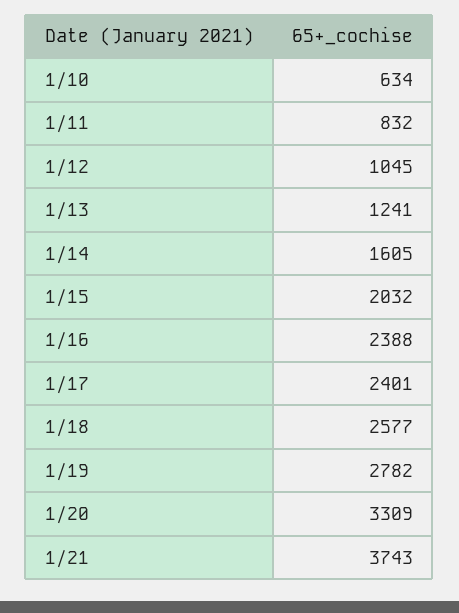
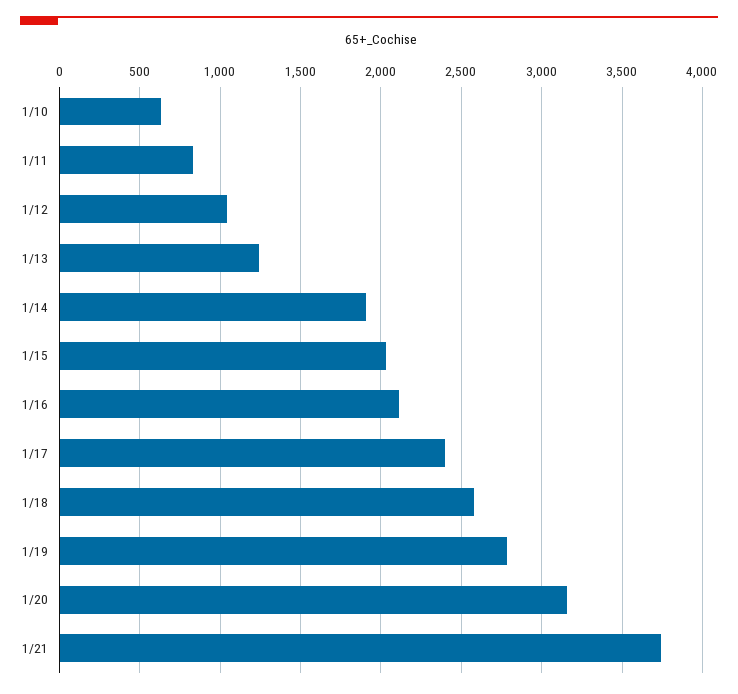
1/14: 1605 -> 1900
1/16: 2388 -> 2100
1/20: 3309 -> 3150

